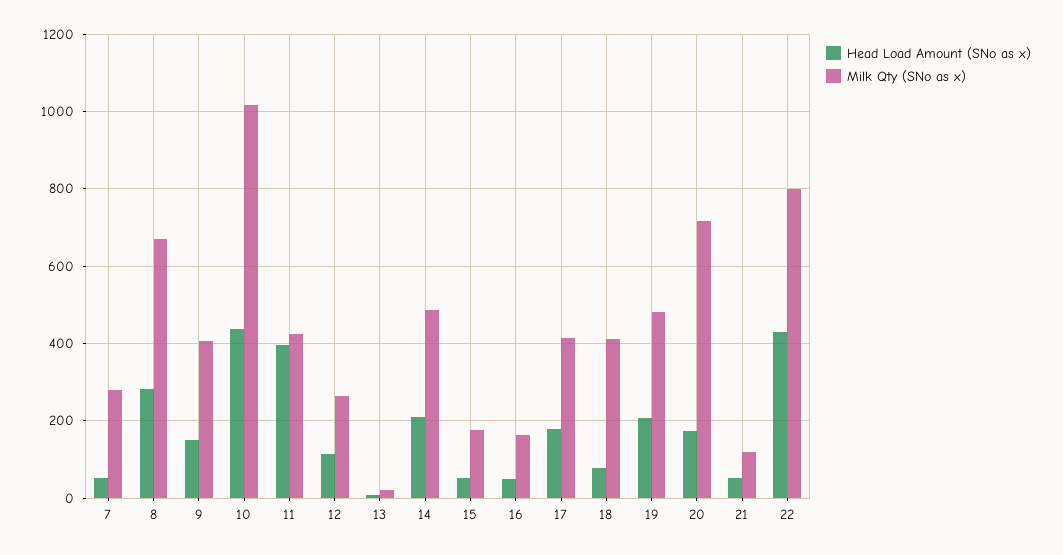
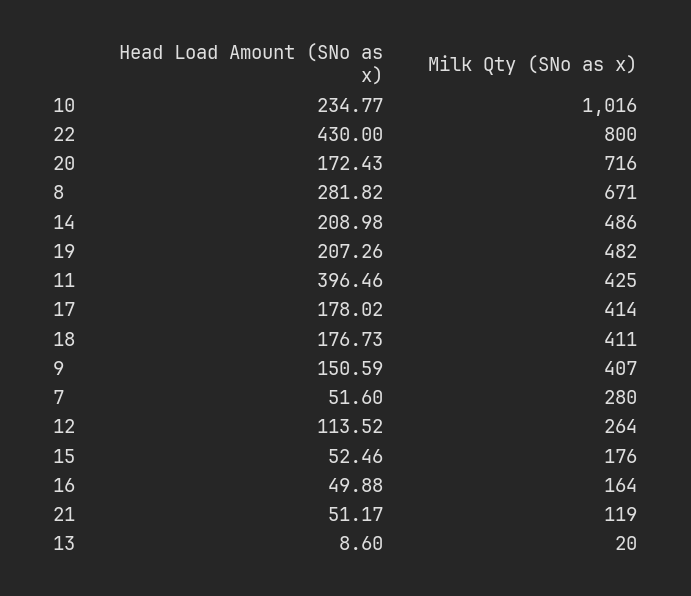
Head Load Amount (SNo as x), 10: 440 -> 234.77
Head Load Amount (SNo as x), 18: 80 -> 176.73

